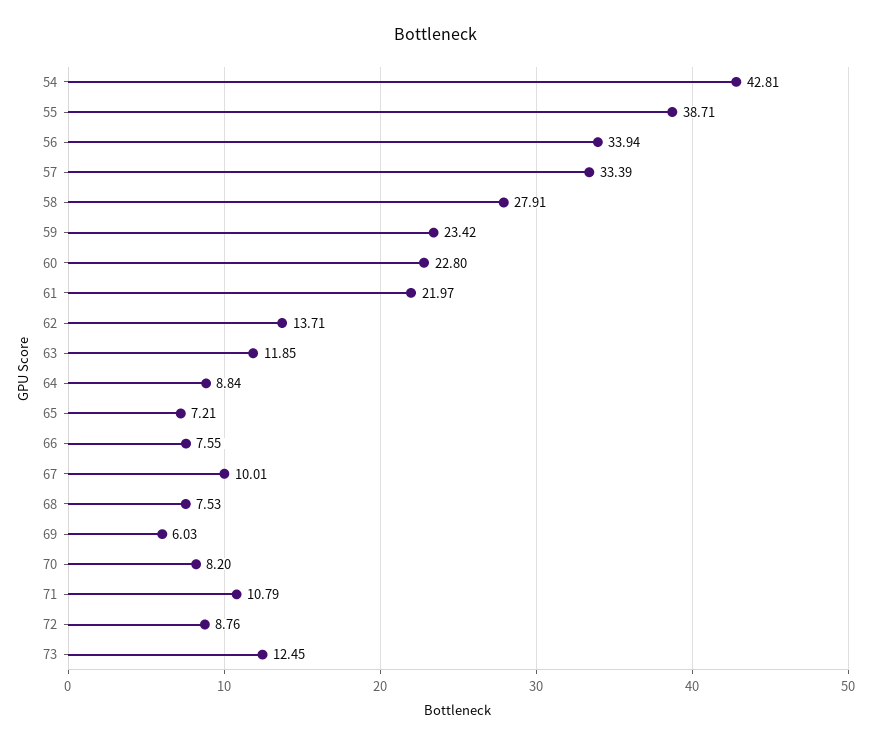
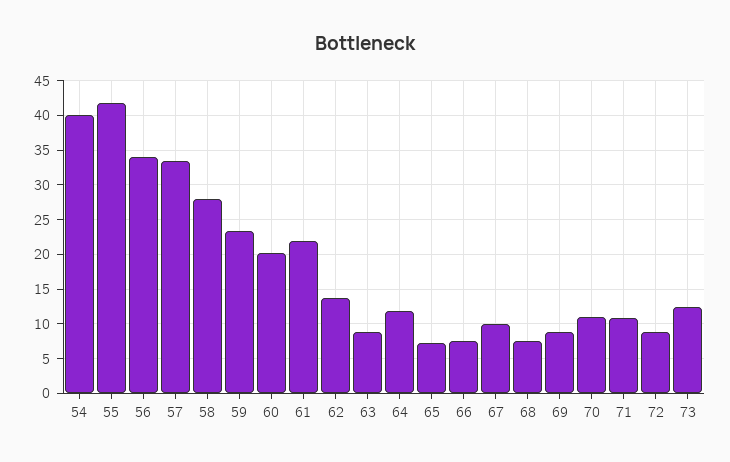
54: 42.81 -> 40
55: 38.71 -> 42
60: 22.8 -> 20
63: 11.85 -> 9
64: 8.84 -> 12
69: 6.03 -> 9
70: 8.2 -> 11

